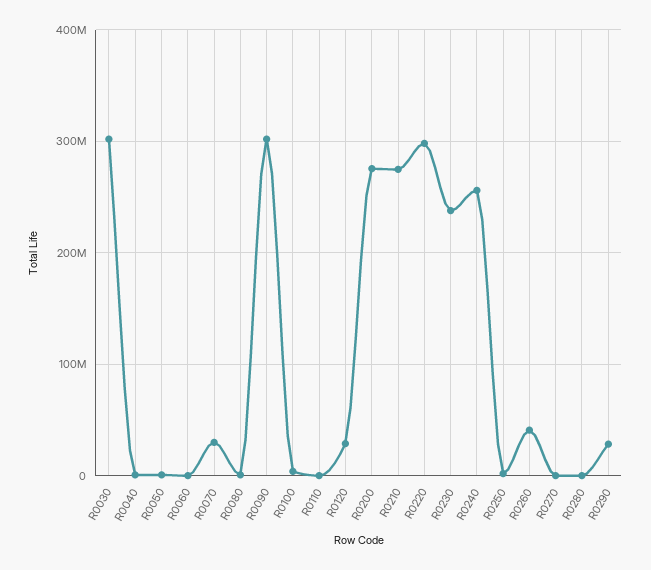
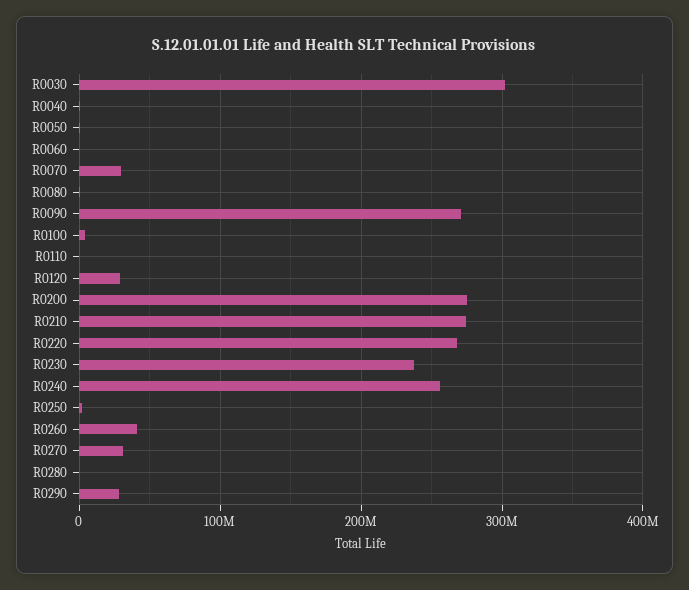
R0090: 300000000 -> 270000000
R0220: 300000000 -> 270000000
R0270: 0 -> 30000000

